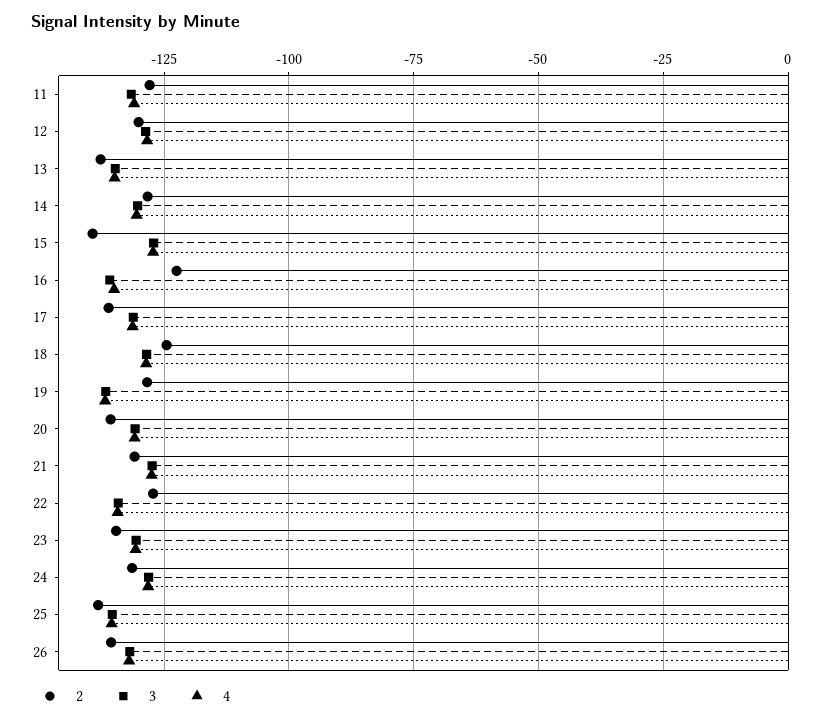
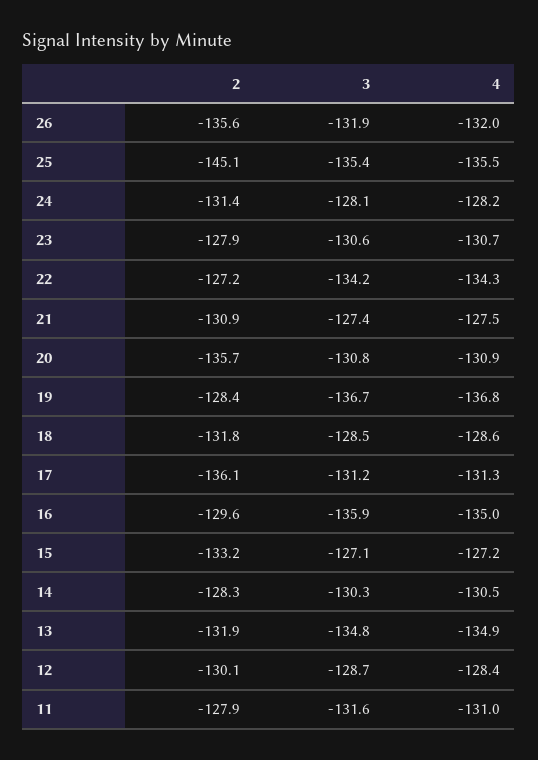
2, 13: -137.5 -> -131.9
2, 15: -140 -> -133.2
2, 16: -122.5 -> -129.6
2, 18: -125 -> -131.8
2, 23: -135 -> -127.9
2, 25: -137.5 -> -145.1

